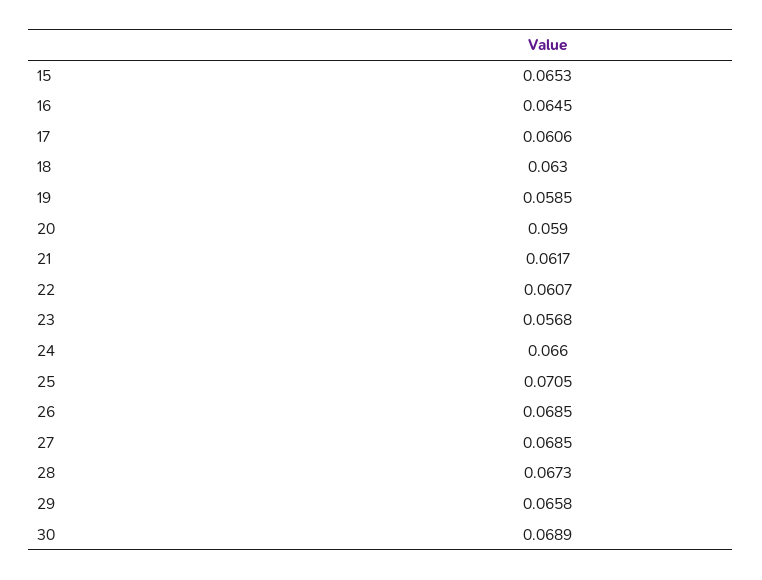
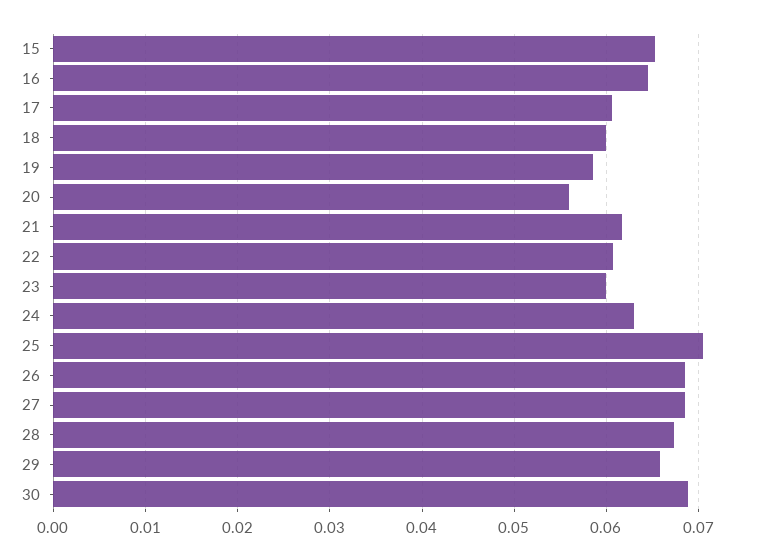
18: 0.063 -> 0.06
20: 0.059 -> 0.056
23: 0.0568 -> 0.06
24: 0.066 -> 0.063

